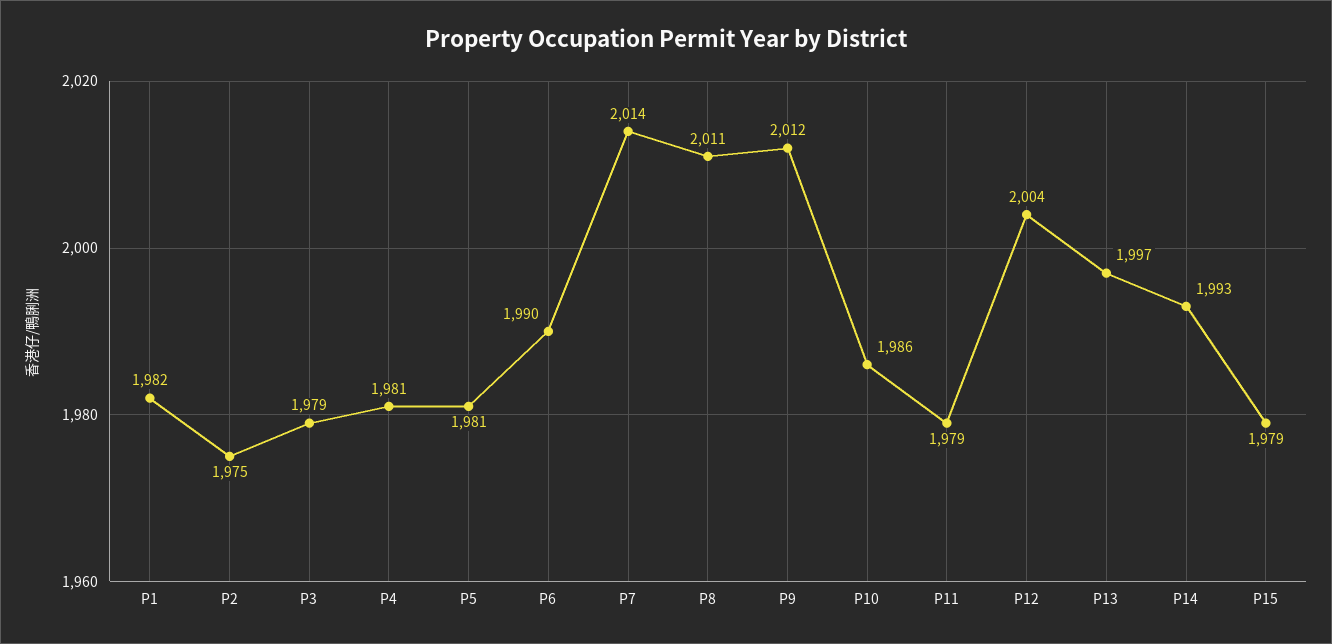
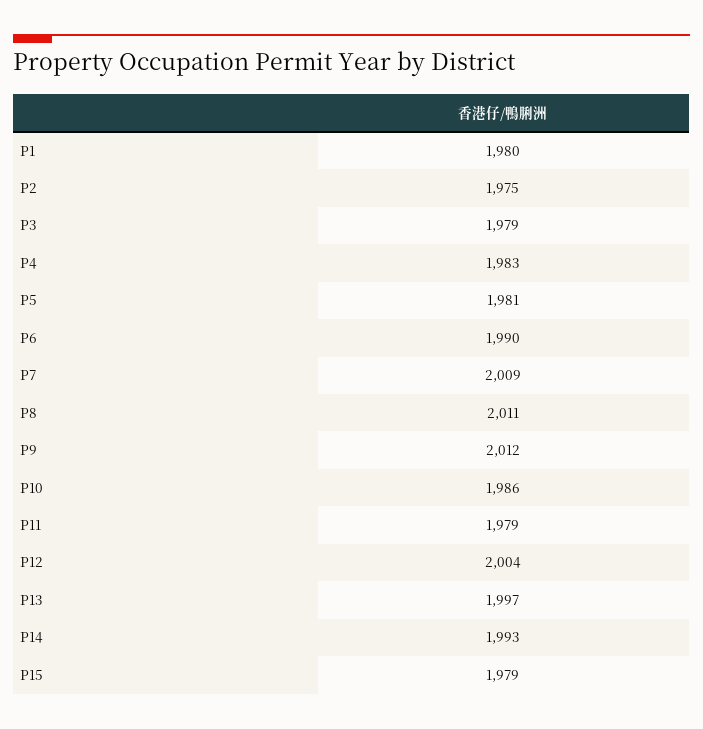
P1: 1982 -> 1980
P4: 1981 -> 1983
P7: 2014 -> 2009

